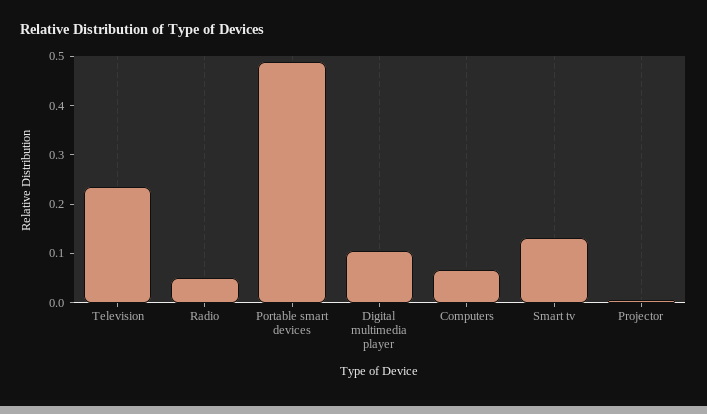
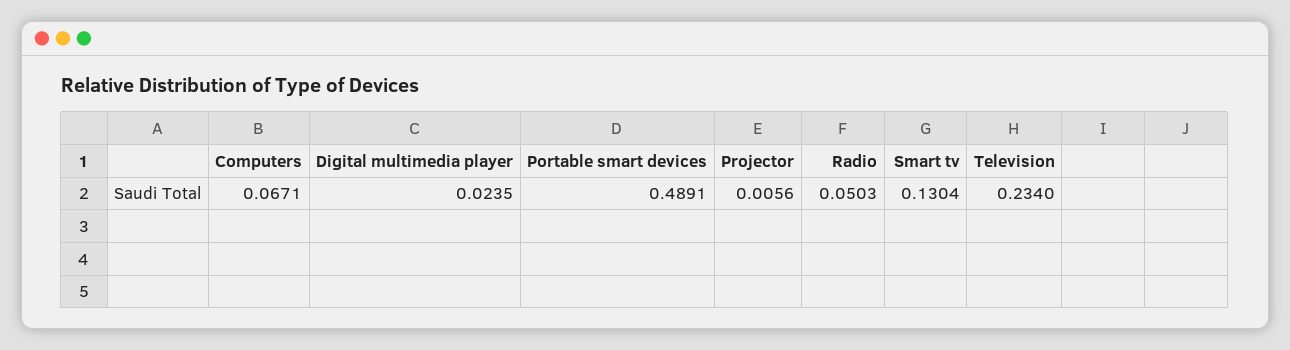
Digital multimedia player: 0.1 -> 0.0235

